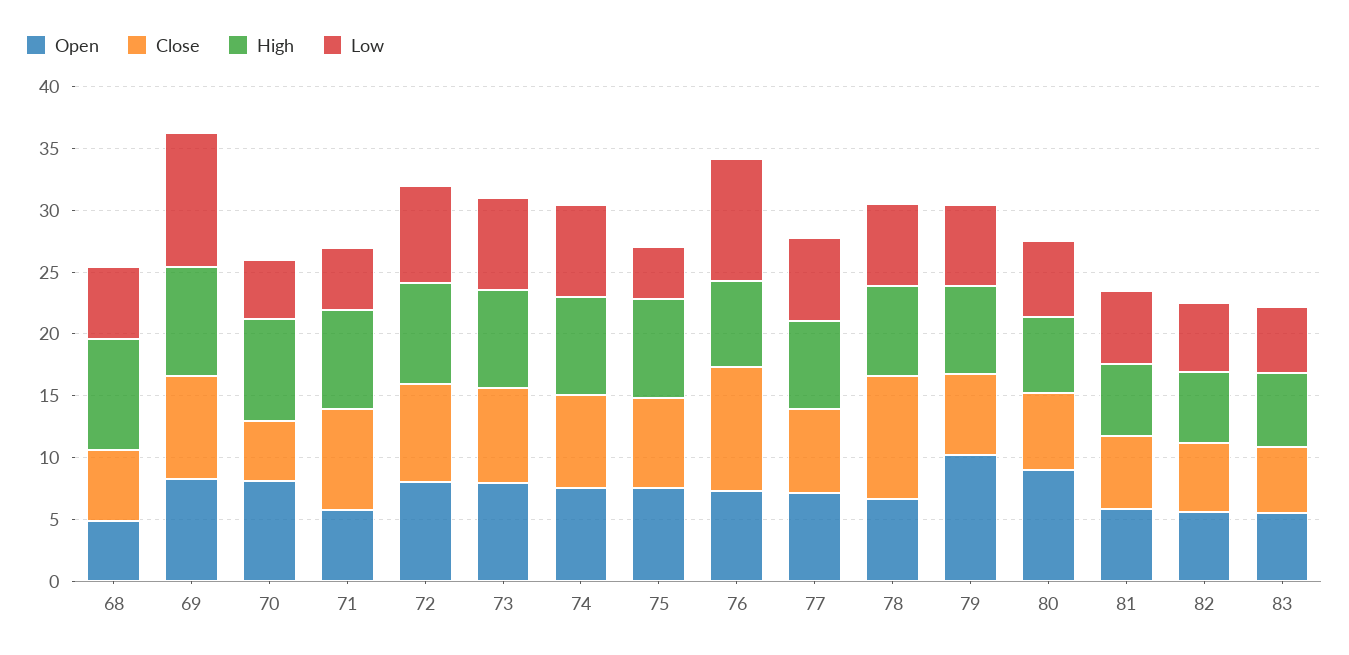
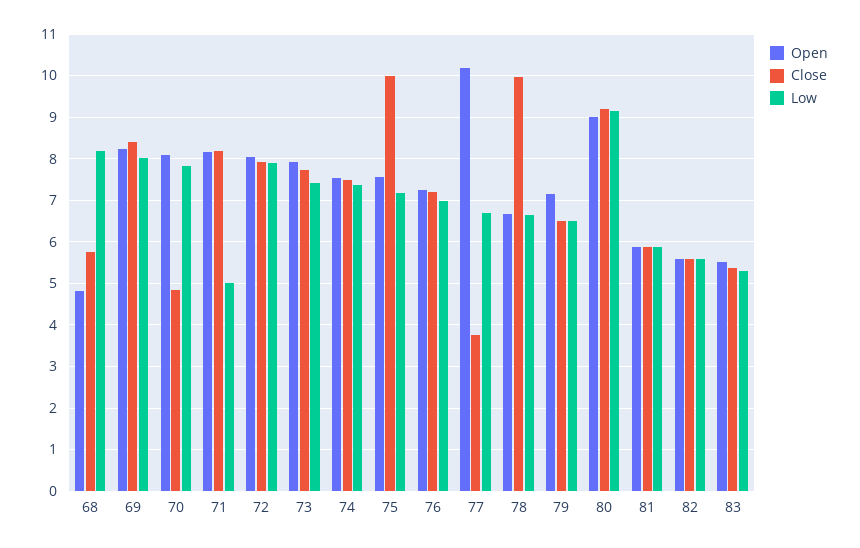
High, 68: 9 -> none
Low, 68: 6 -> 8.2
High, 69: 9 -> none
Low, 69: 11 -> 8
High, 70: 8 -> none
Low, 70: 5 -> 7.8
Open, 71: 6 -> 8.2
High, 71: 8 -> none
High, 72: 8 -> none
High, 73: 8 -> none
High, 74: 8 -> none
Close, 75: 7 -> 10
High, 75: 8 -> none
Low, 75: 4 -> 7.2
Close, 76: 10 -> 7.2
High, 76: 7 -> none
Low, 76: 10 -> 7
Open, 77: 7 -> 10.2
Close, 77: 7 -> 3.8
High, 77: 7 -> none
High, 78: 7 -> none
Open, 79: 10 -> 7.2
High, 79: 7 -> none
Close, 80: 6 -> 9.2
High, 80: 6 -> none
Low, 80: 6 -> 9.2
High, 81: 6 -> none
High, 82: 6 -> none
High, 83: 6 -> none

